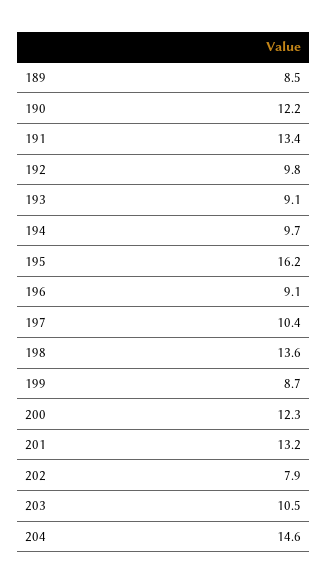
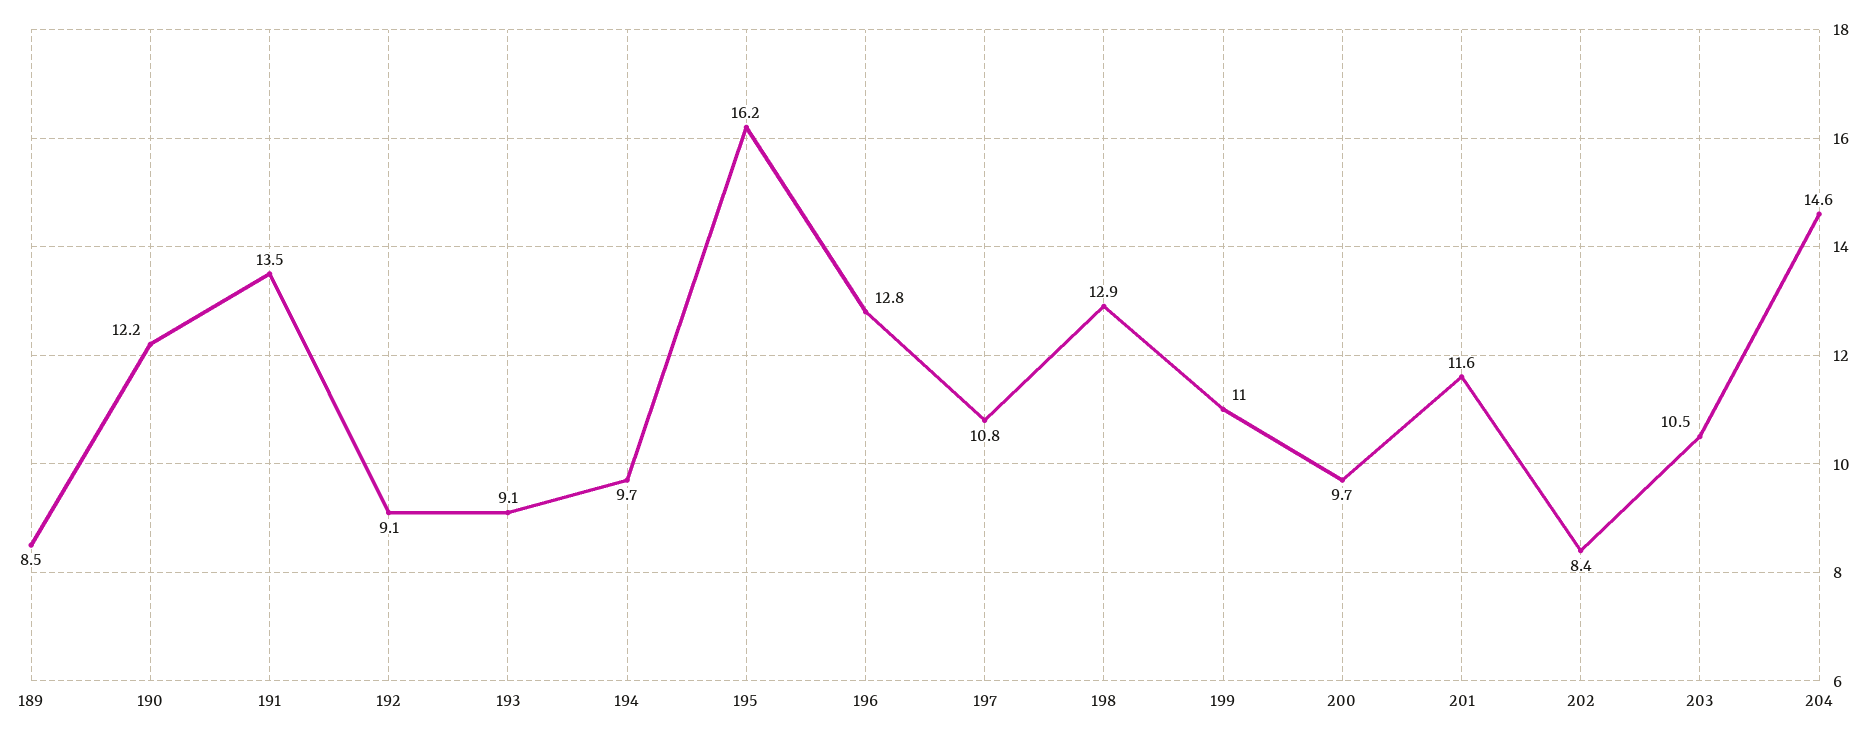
191: 13.4 -> 13.5
192: 9.8 -> 9.1
196: 9.1 -> 12.8
197: 10.4 -> 10.8
198: 13.6 -> 12.9
199: 8.7 -> 11
200: 12.3 -> 9.7
201: 13.2 -> 11.6
202: 7.9 -> 8.4

